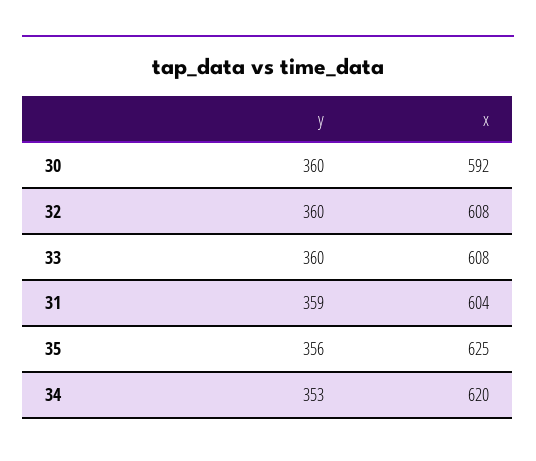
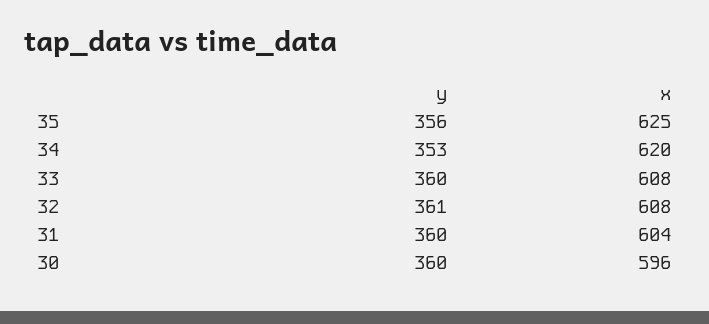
x, 30: 592 -> 596
y, 32: 360 -> 361
y, 31: 359 -> 360

